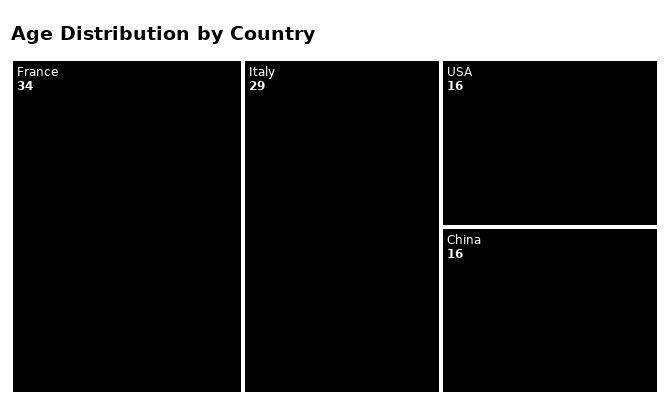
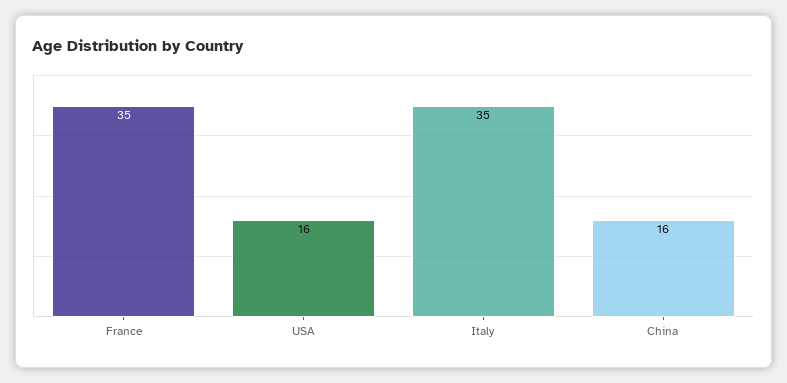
France: 34 -> 35
Italy: 29 -> 35

